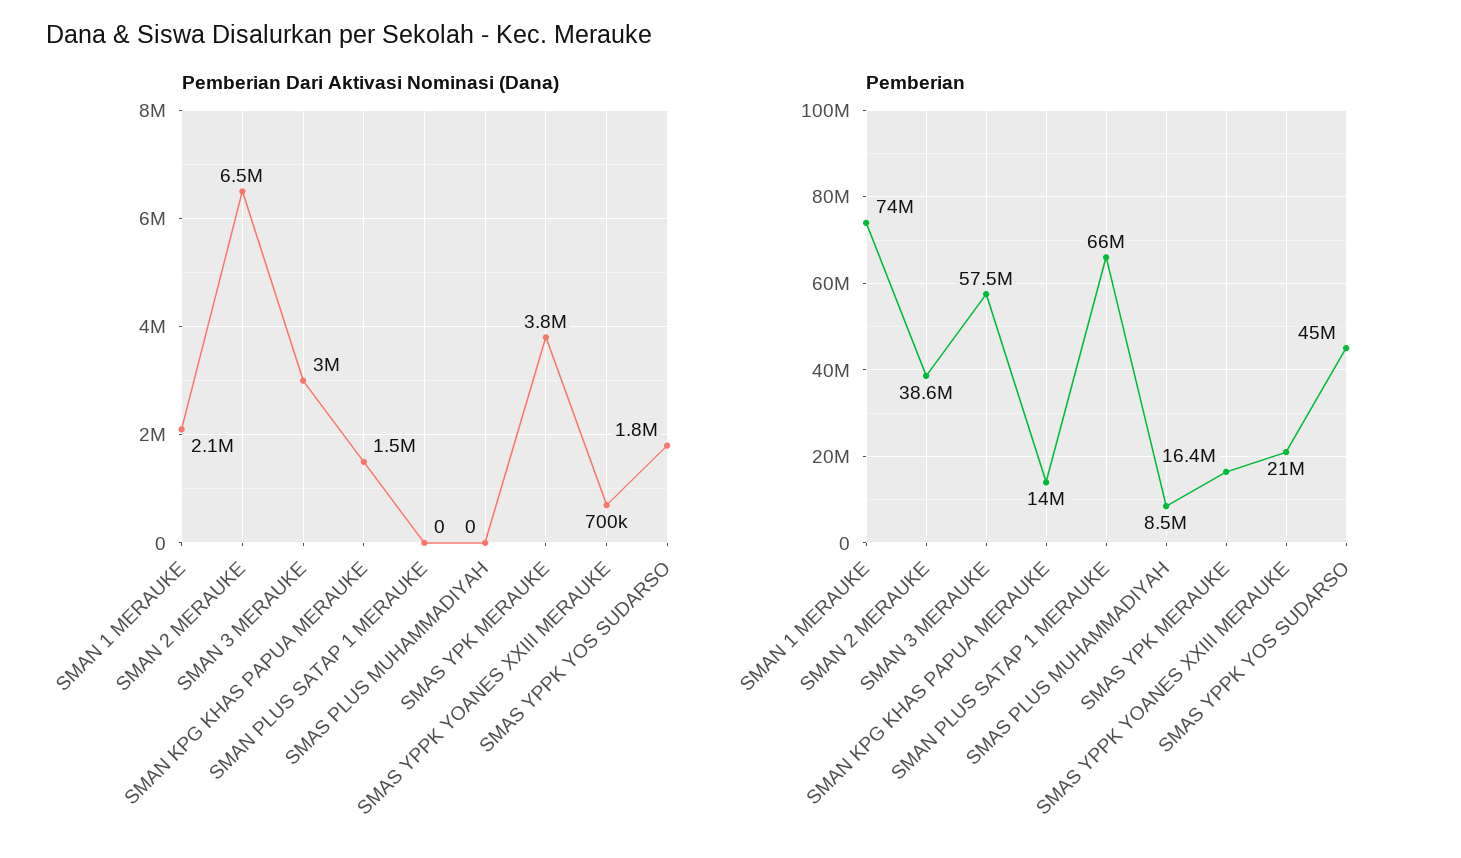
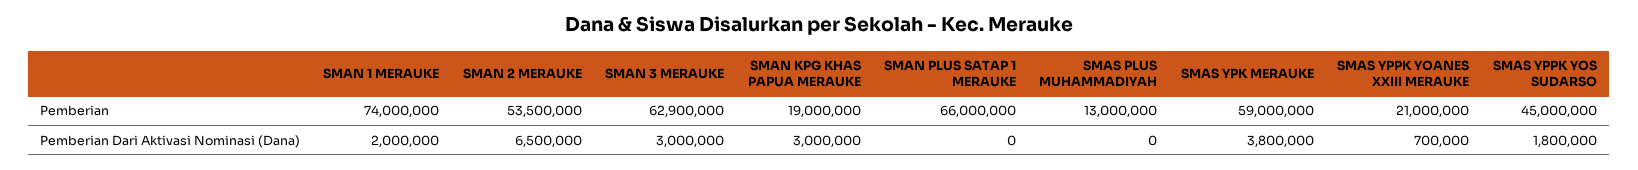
Pemberian Dari Aktivasi Nominasi (Dana), SMAN 1 MERAUKE: 2100000 -> 2000000
Pemberian Dari Aktivasi Nominasi (Dana), SMAN KPG KHAS PAPUA MERAUKE: 1500000 -> 3000000
Pemberian, SMAN 2 MERAUKE: 38600000 -> 53500000
Pemberian, SMAN 3 MERAUKE: 57500000 -> 62900000
Pemberian, SMAN KPG KHAS PAPUA MERAUKE: 14000000 -> 19000000
Pemberian, SMAS PLUS MUHAMMADIYAH: 8500000 -> 13000000
Pemberian, SMAS YPK MERAUKE: 16400000 -> 59000000

